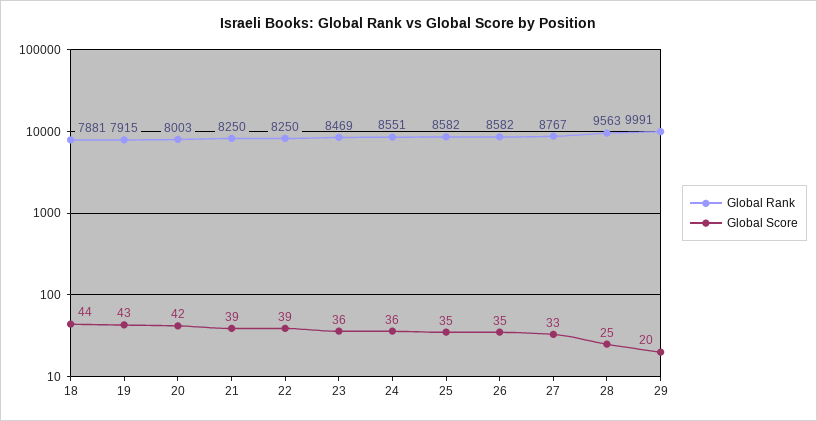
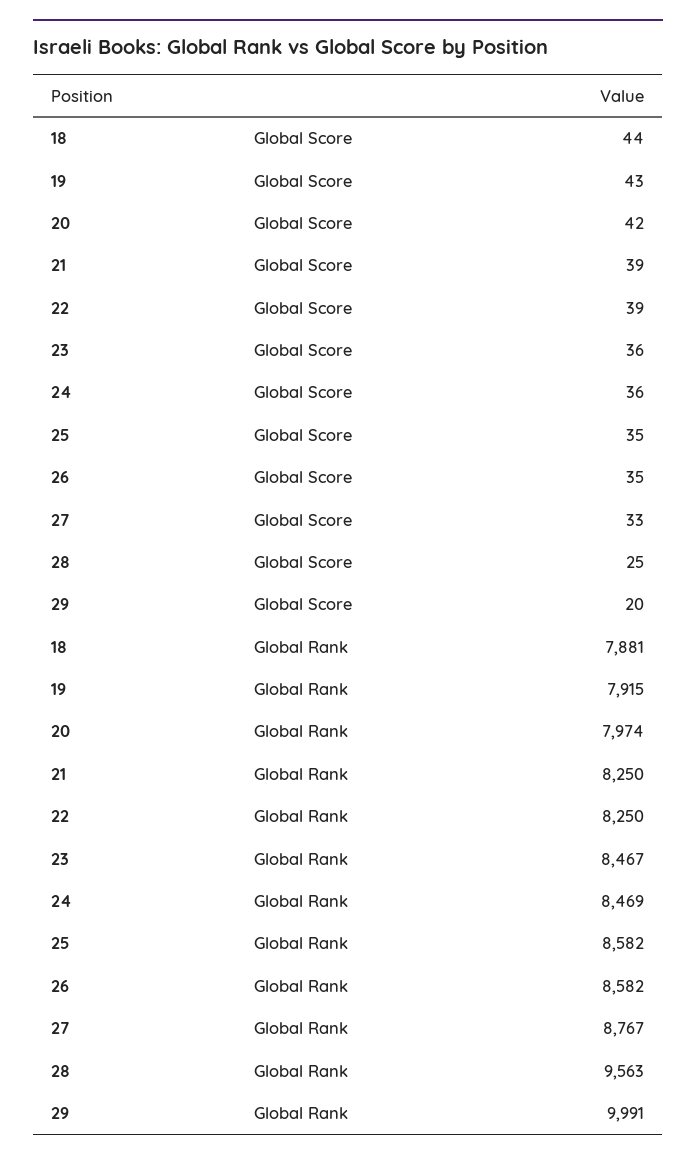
Global Rank, 20: 8003 -> 7974
Global Rank, 23: 8469 -> 8467
Global Rank, 24: 8551 -> 8469

